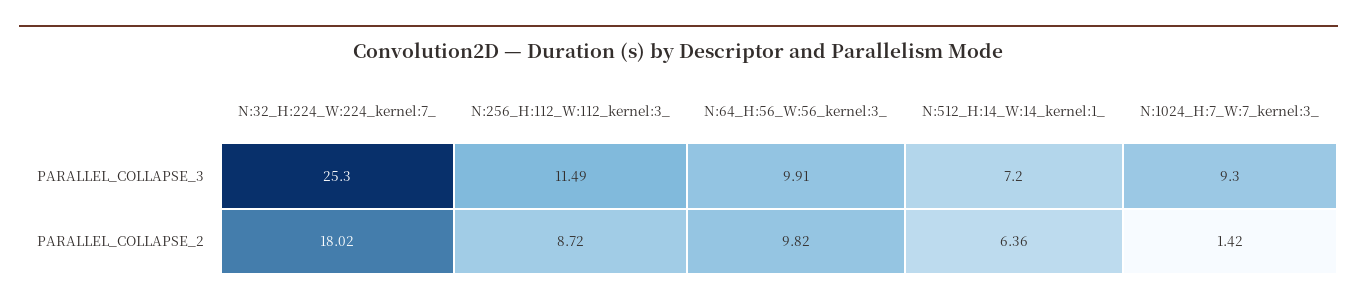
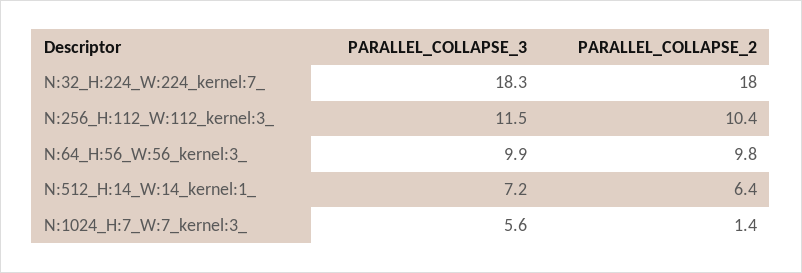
N:32_H:224_W:224_kernel:7_, PARALLEL_COLLAPSE_3: 25.3 -> 18.3
N:1024_H:7_W:7_kernel:3_, PARALLEL_COLLAPSE_3: 9.3 -> 5.6
N:256_H:112_W:112_kernel:3_, PARALLEL_COLLAPSE_2: 8.72 -> 10.4

